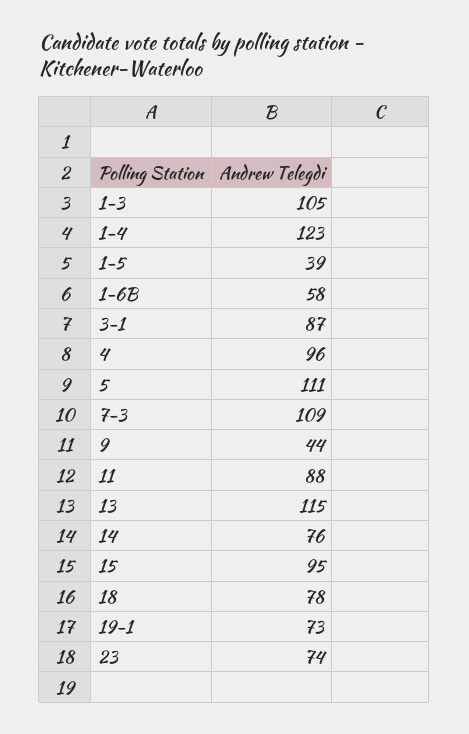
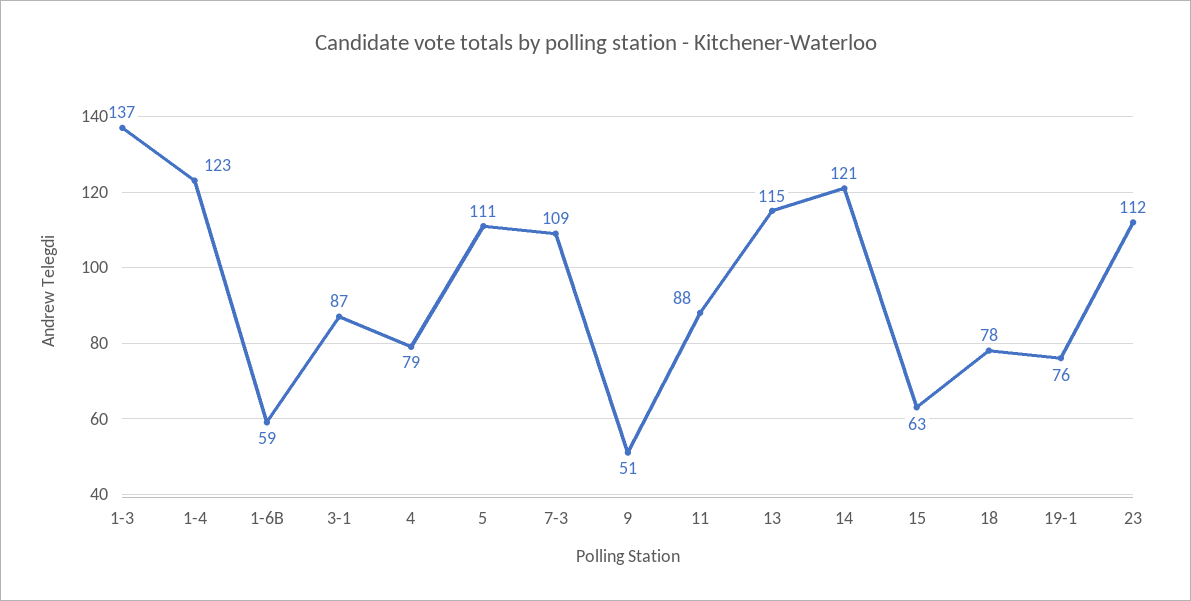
1-3: 105 -> 137
1-5: 39 -> none
1-6B: 58 -> 59
4: 96 -> 79
9: 44 -> 51
14: 76 -> 121
15: 95 -> 63
19-1: 73 -> 76
23: 74 -> 112

